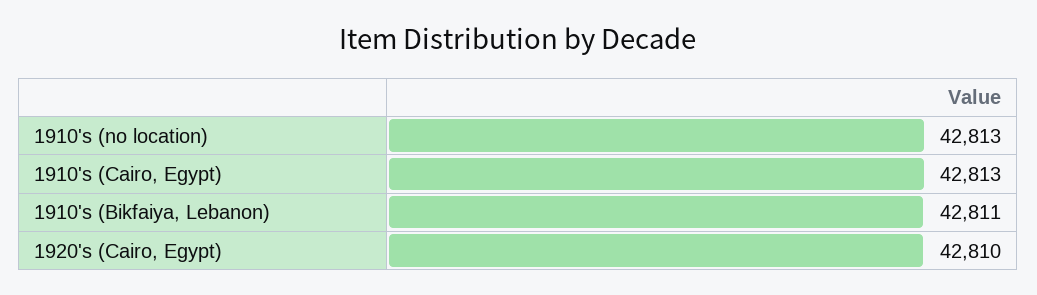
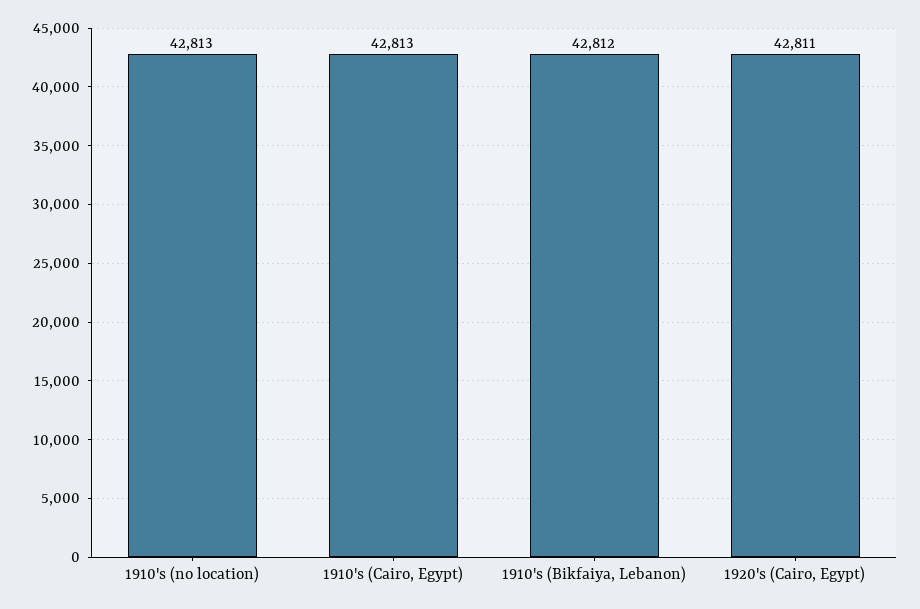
1910's (Bikfaiya, Lebanon): 42811 -> 42812
1920's (Cairo, Egypt): 42810 -> 42811

